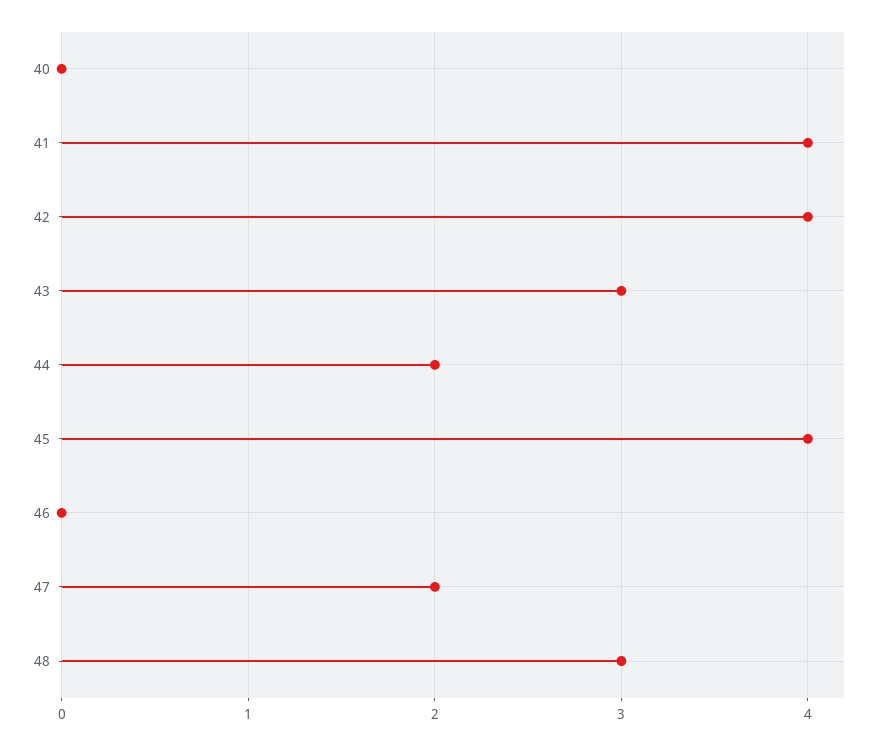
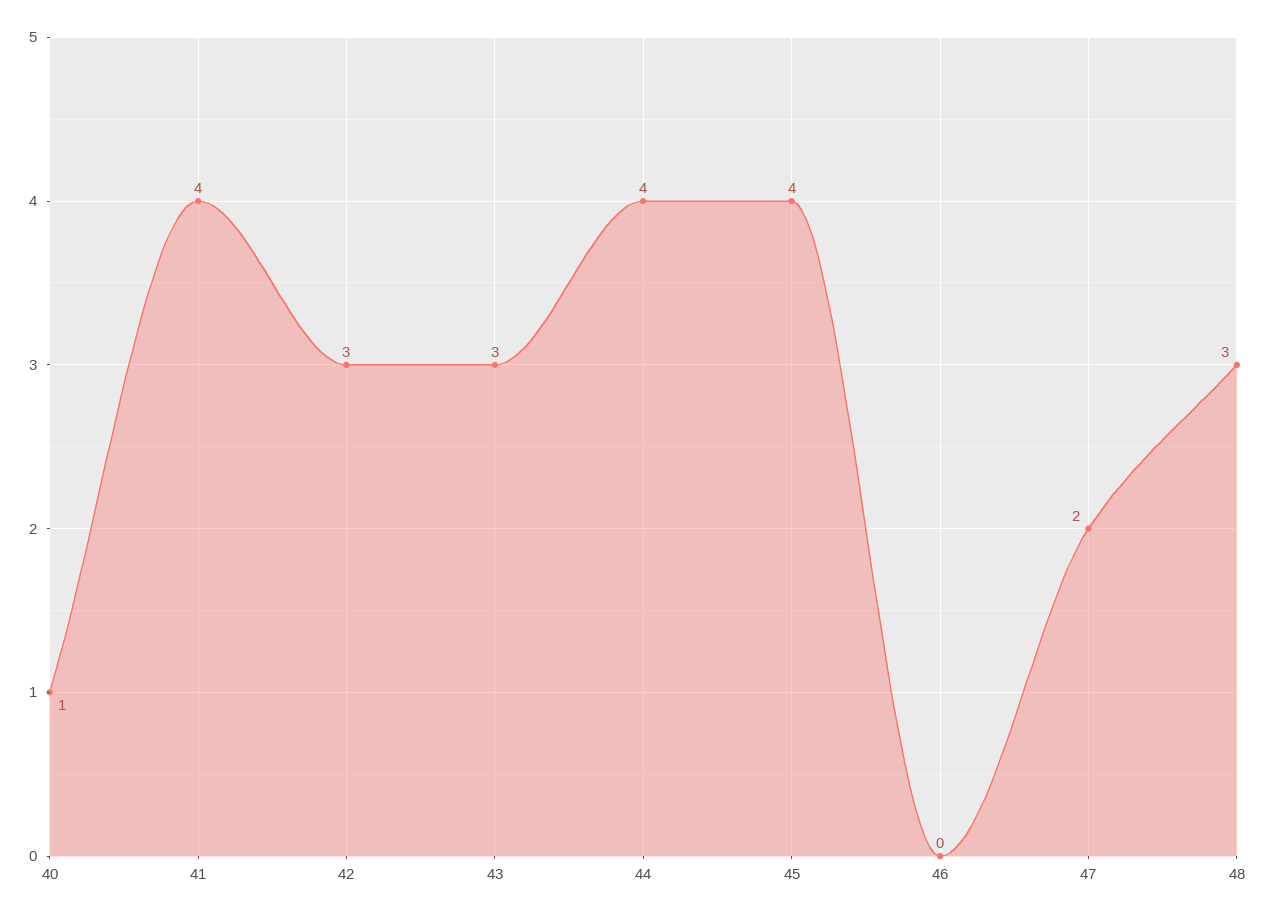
40: 0 -> 1
42: 4 -> 3
44: 2 -> 4

